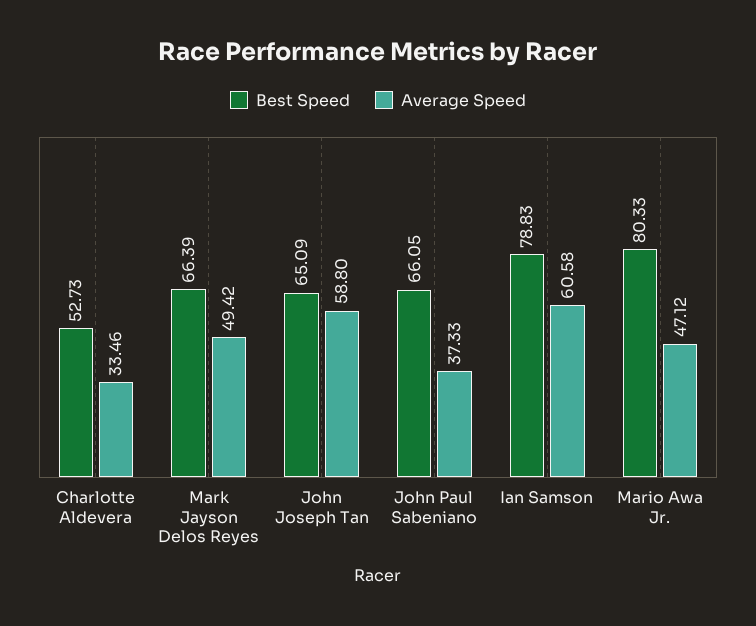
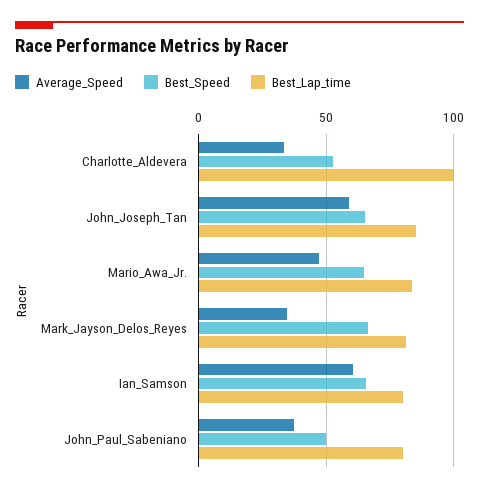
Average Speed, Mark Jayson Delos Reyes: 49.42 -> 35
Best Speed, John Paul Sabeniano: 66.05 -> 50
Best Speed, Ian Samson: 78.83 -> 65
Best Speed, Mario Awa Jr.: 80.33 -> 65
Best_Lap_time, Charlotte Aldevera: none -> 100
Best_Lap_time, John Joseph Tan: none -> 85
Best_Lap_time, Mario Awa Jr.: none -> 85
Best_Lap_time, Mark Jayson Delos Reyes: none -> 80
Best_Lap_time, Ian Samson: none -> 80
Best_Lap_time, John Paul Sabeniano: none -> 80

